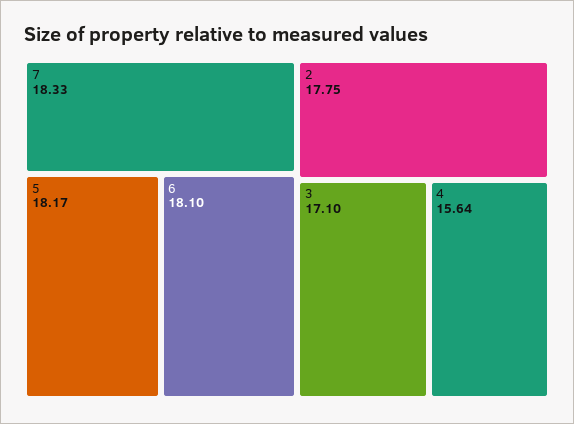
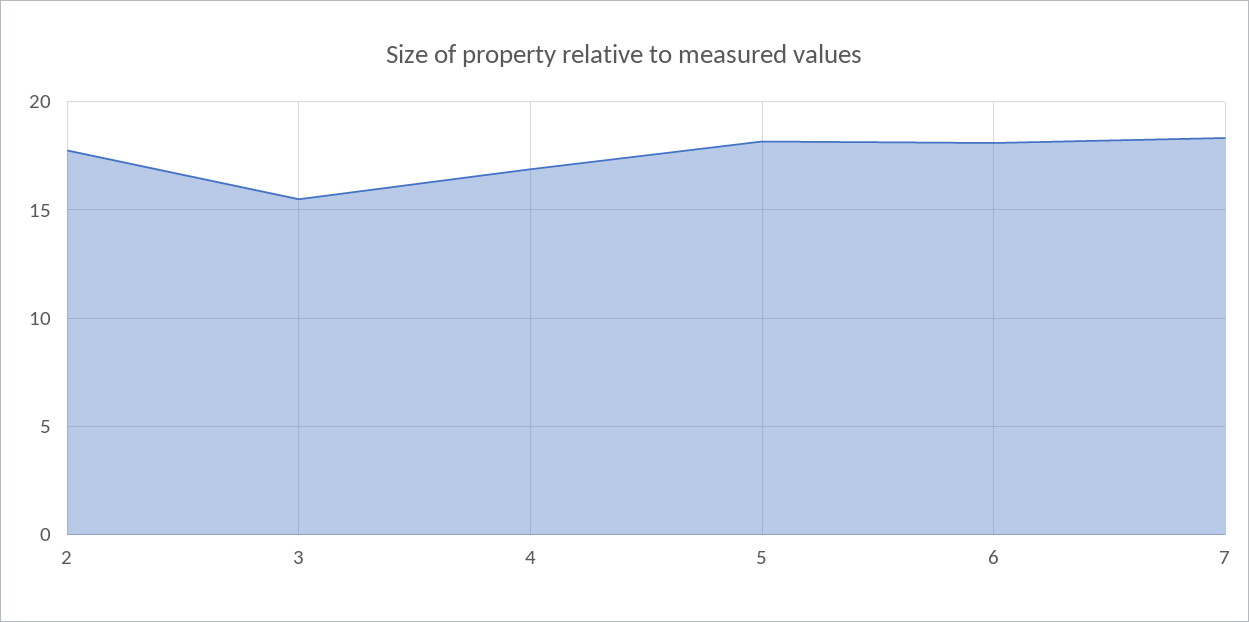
3: 17.1 -> 15.5
4: 15.64 -> 17

